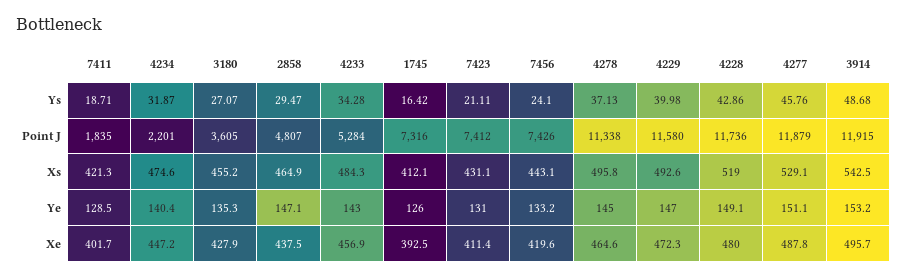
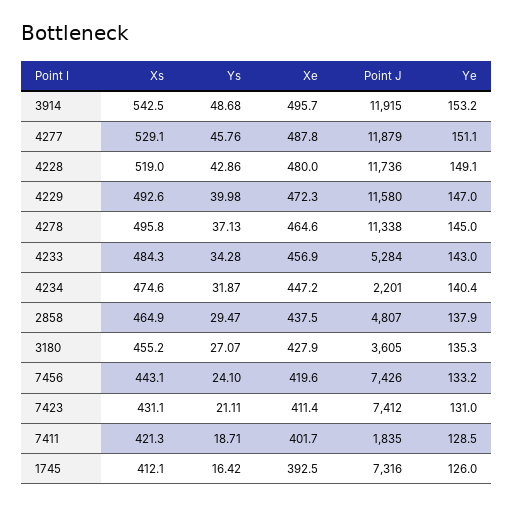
2858, Ye: 147.1 -> 137.9

